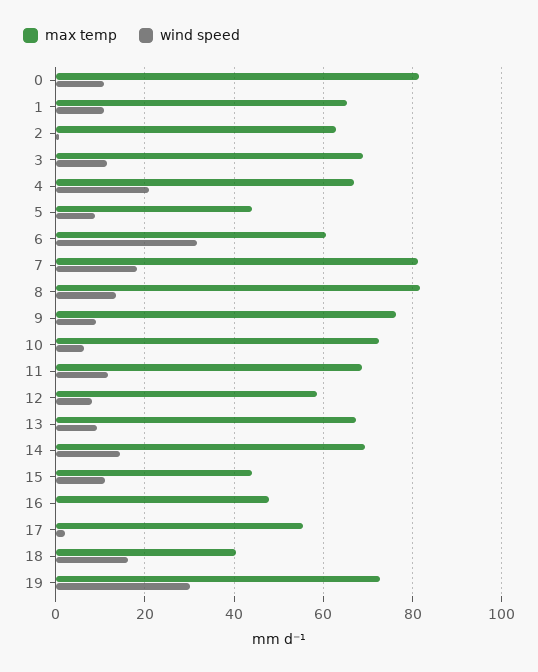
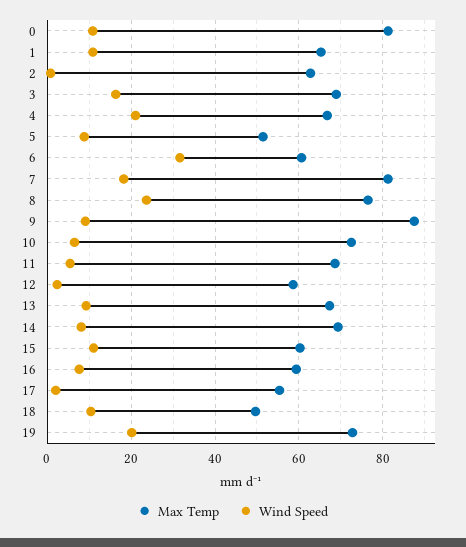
wind speed, 3: 12 -> 16
max temp, 5: 44 -> 52
max temp, 8: 82 -> 76
wind speed, 8: 14 -> 24
max temp, 9: 76 -> 88
wind speed, 11: 12 -> 6
wind speed, 12: 8 -> 2
wind speed, 14: 14 -> 8
max temp, 15: 44 -> 60
max temp, 16: 48 -> 60
wind speed, 16: 0 -> 8
max temp, 18: 40 -> 50
wind speed, 18: 16 -> 10
wind speed, 19: 30 -> 20

